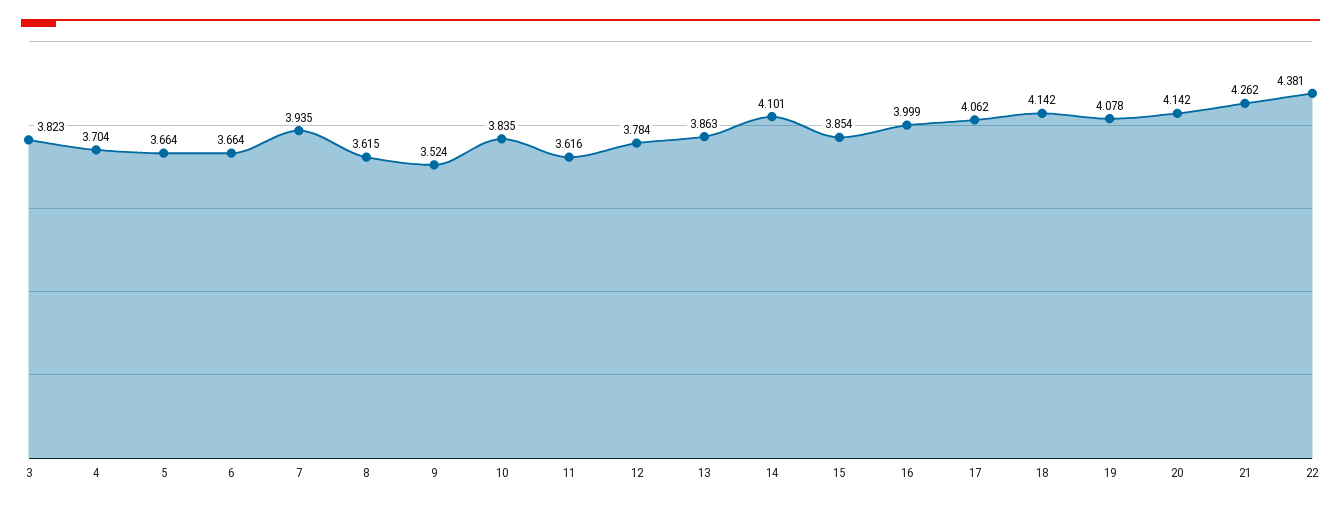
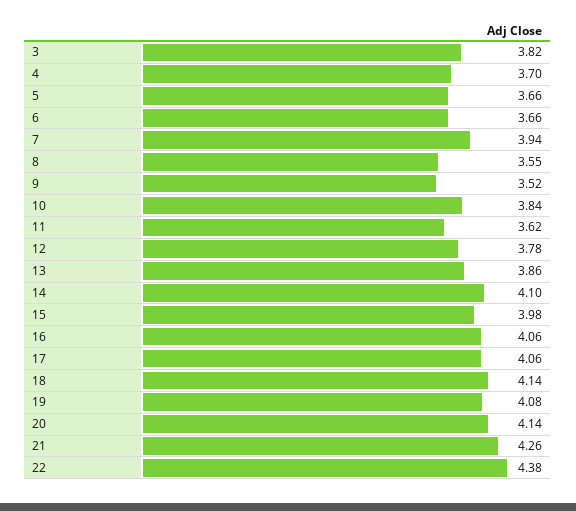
8: 3.615 -> 3.55
15: 3.854 -> 3.98
16: 3.999 -> 4.06

